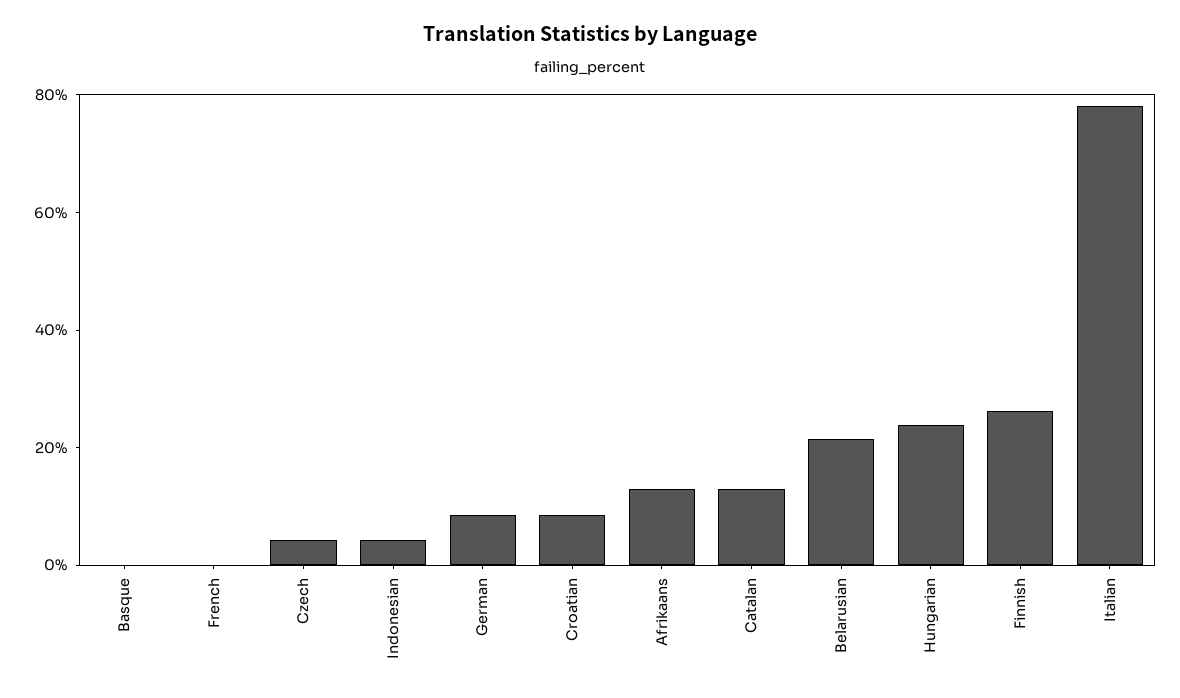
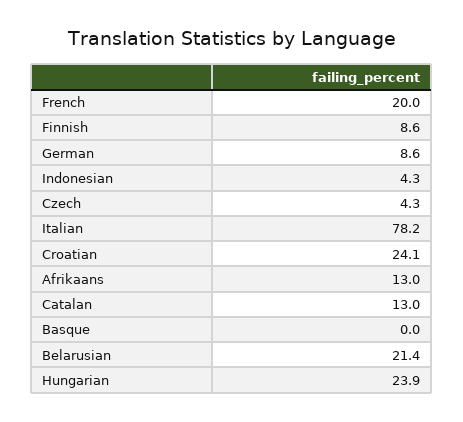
French: 0 -> 20
Croatian: 10 -> 24.1
Finnish: 25 -> 8.6

